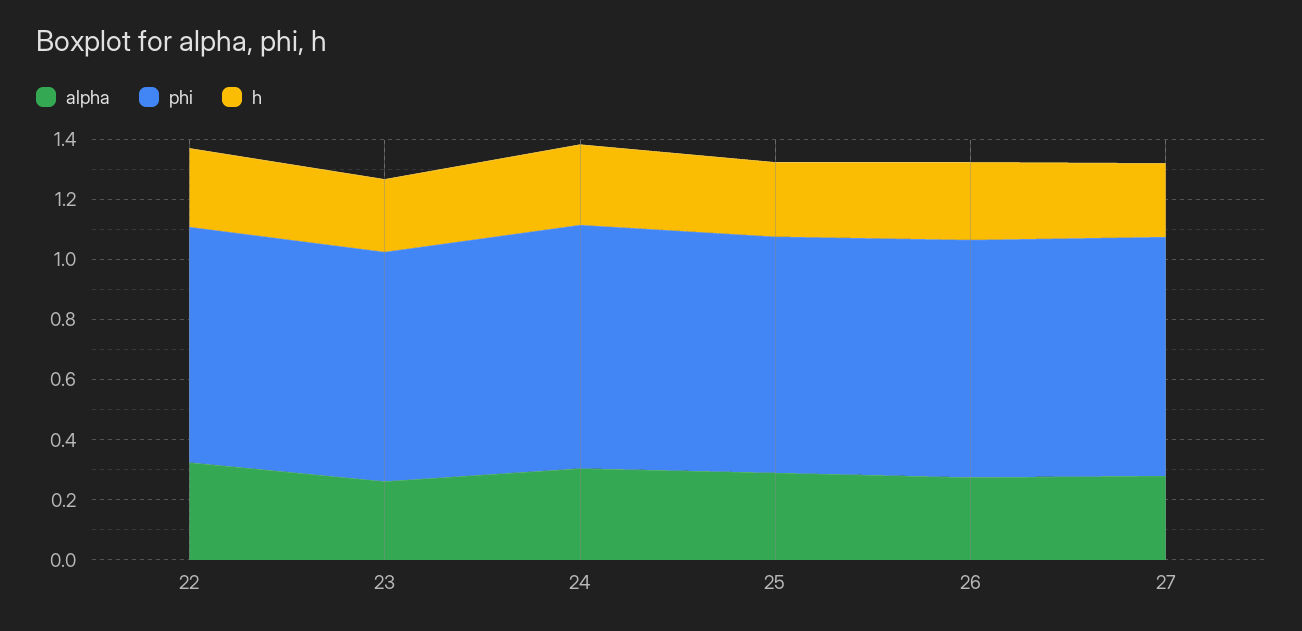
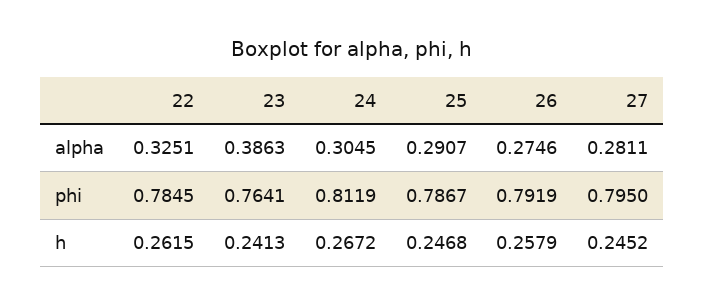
alpha, 23: 0.25 -> 0.3863

